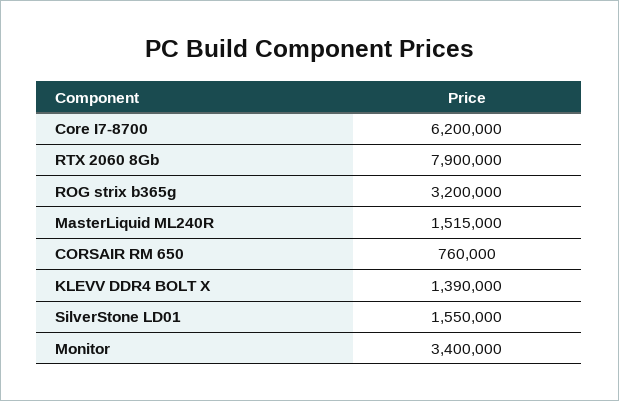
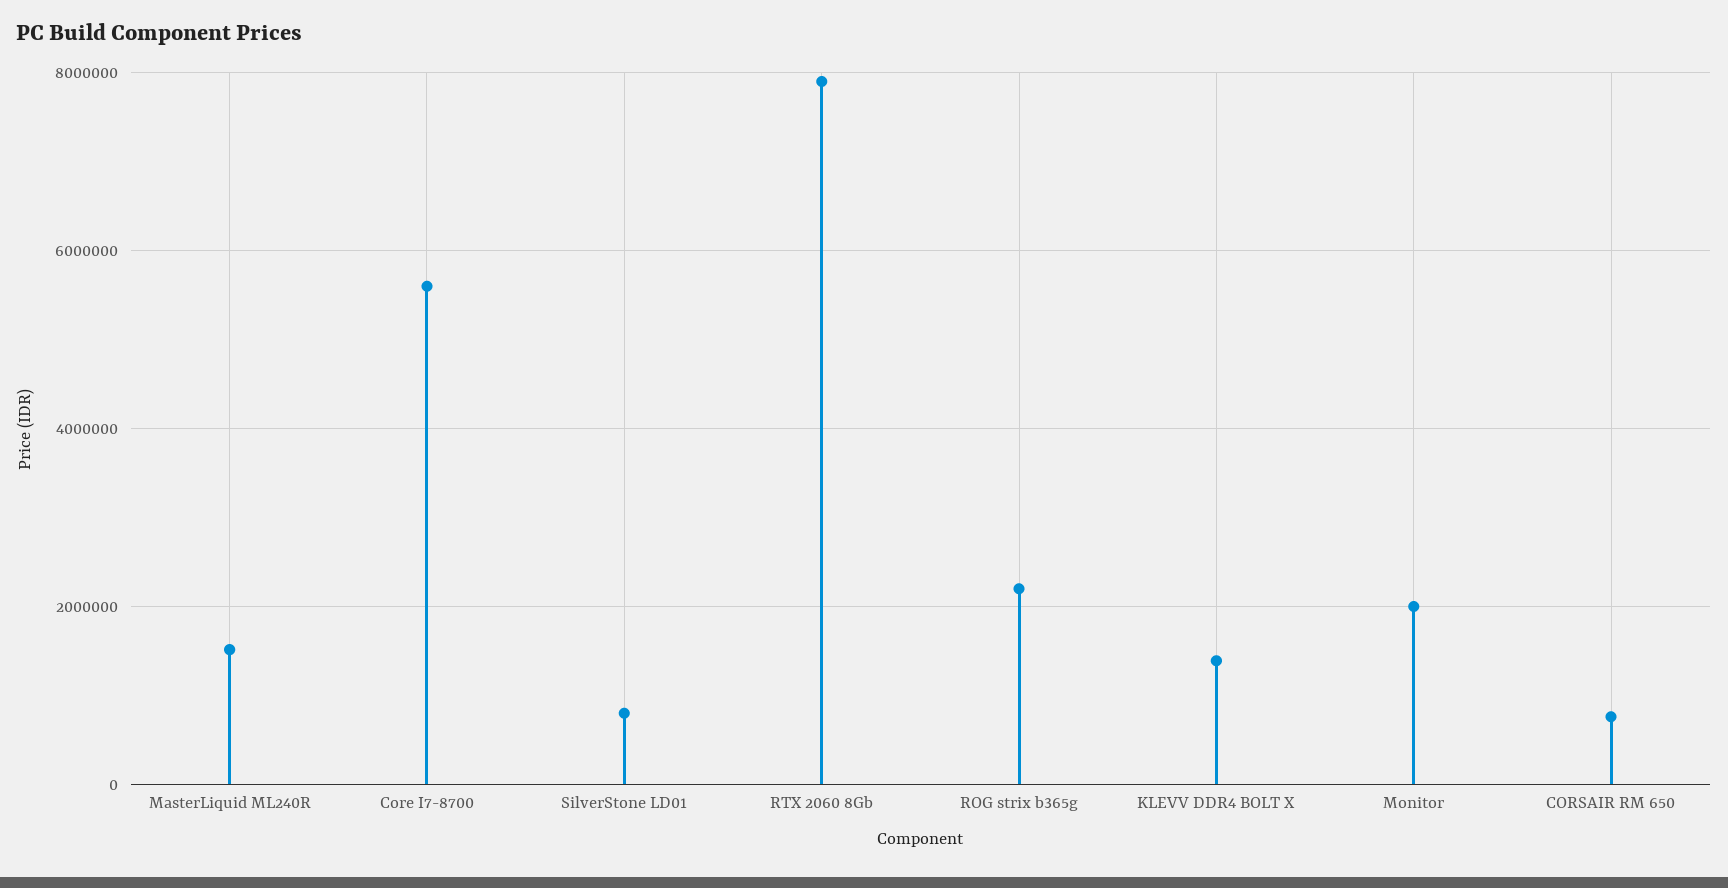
Core I7-8700: 6200000 -> 5600000
ROG strix b365g: 3200000 -> 2200000
SilverStone LD01: 1550000 -> 800000
Monitor: 3400000 -> 2000000

